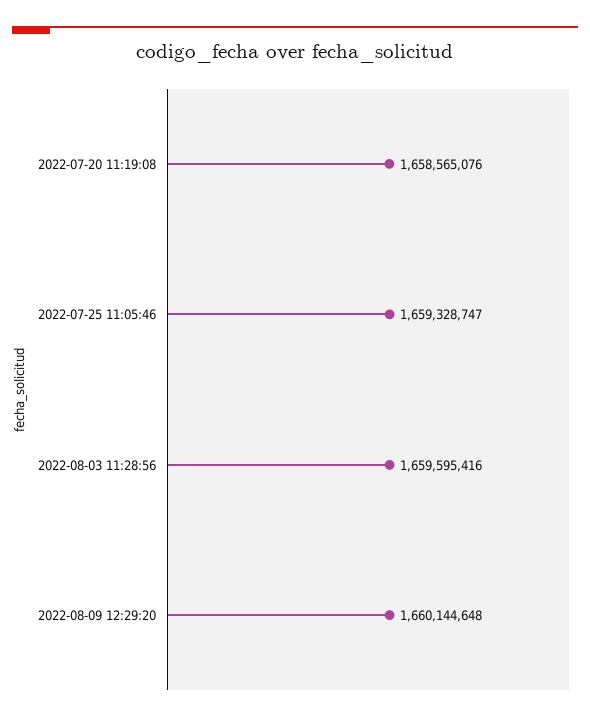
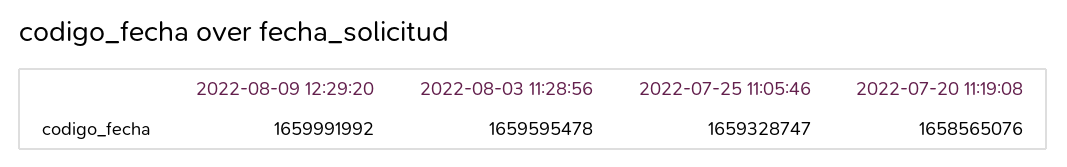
2022-08-03 11:28:56: 1659595416 -> 1659595478
2022-08-09 12:29:20: 1660144648 -> 1659991992

